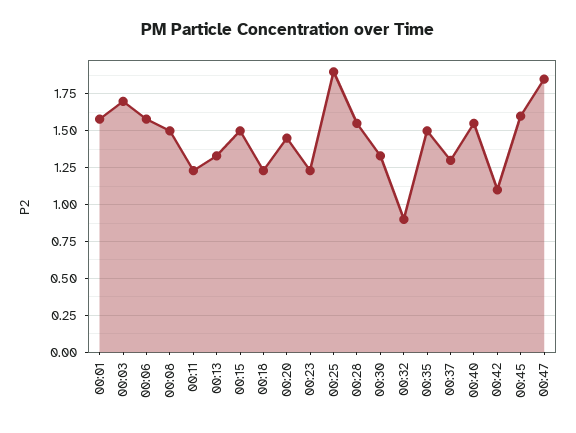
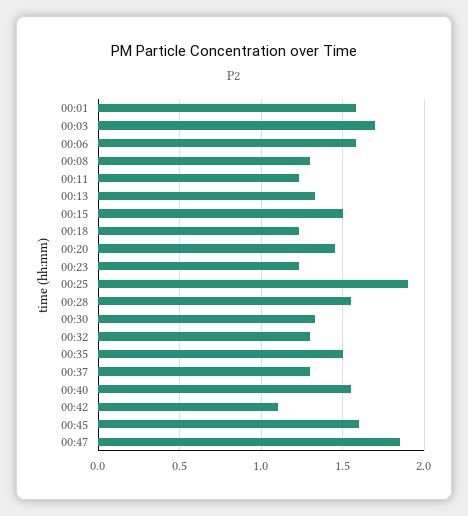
00:08: 1.5 -> 1.3
00:32: 0.9 -> 1.3

